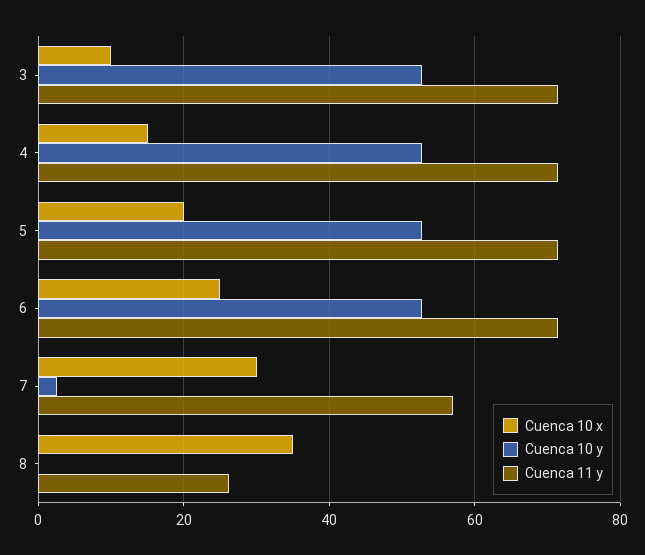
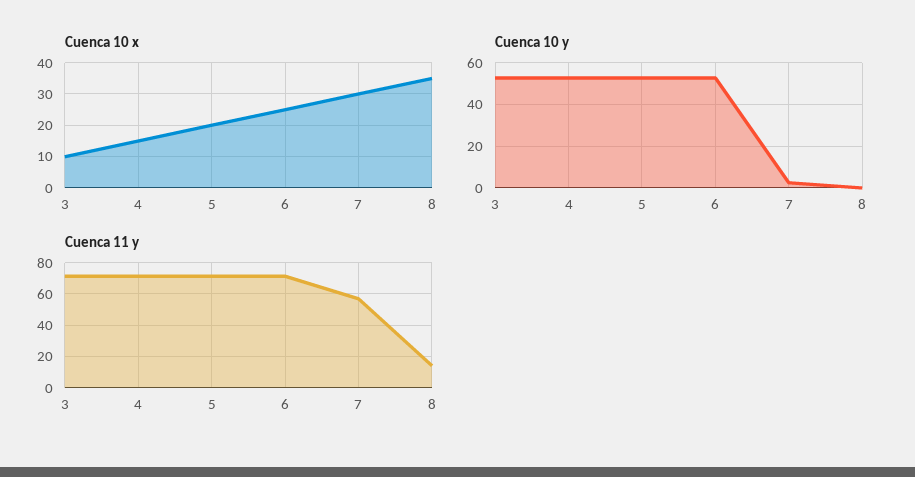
Cuenca 11 y, 8: 26 -> 15

